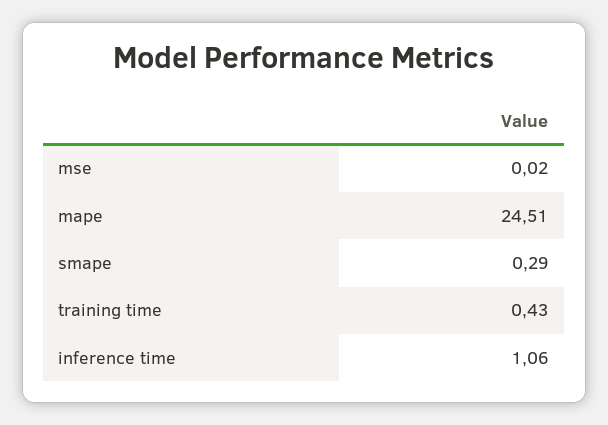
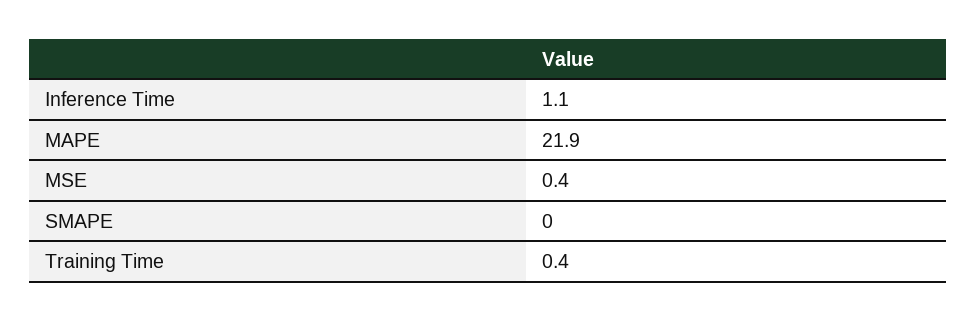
mse: 0.02 -> 0.4
mape: 24.51 -> 21.9
smape: 0.29 -> 0

